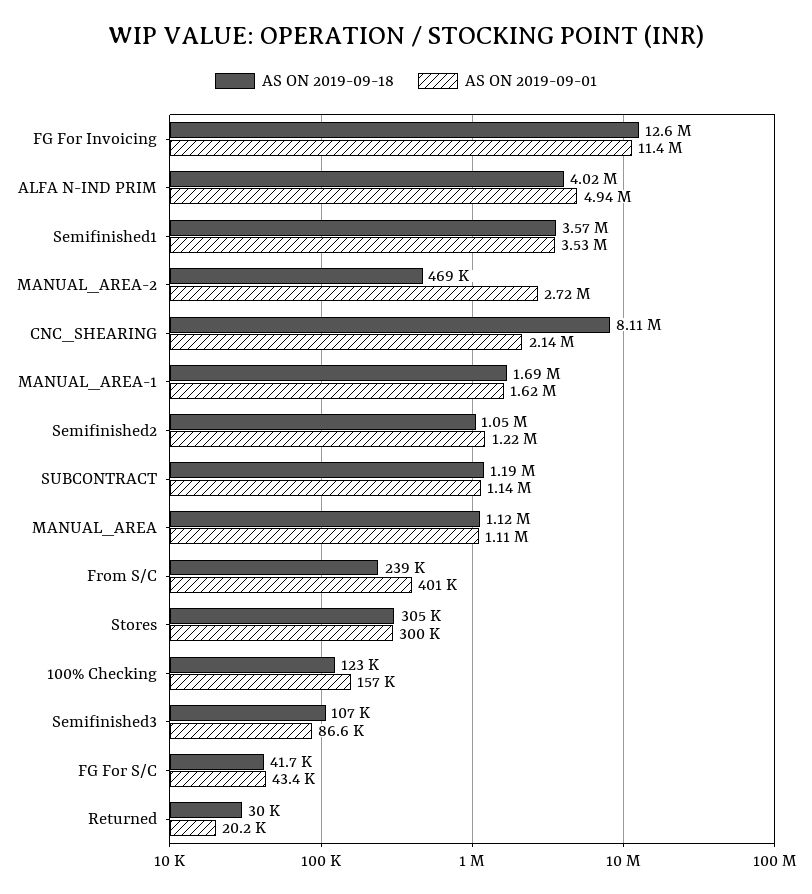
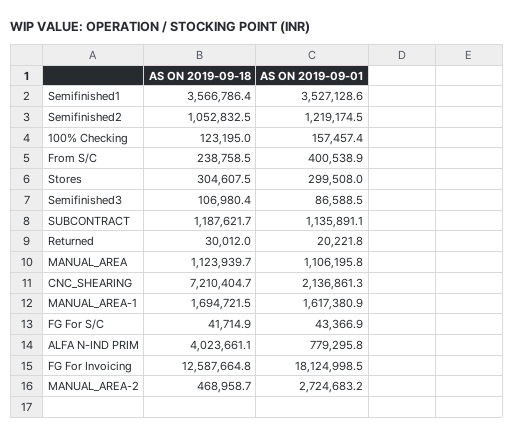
AS ON 2019-09-01, FG For Invoicing: 11400000 -> 18124998.5
AS ON 2019-09-01, ALFA N-IND PRIM: 4940000 -> 779295.8
AS ON 2019-09-18, CNC_SHEARING: 8110000 -> 7210404.7

